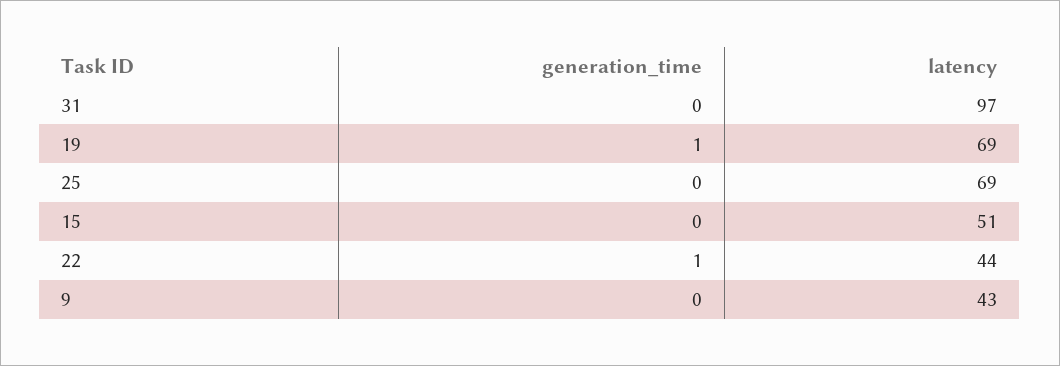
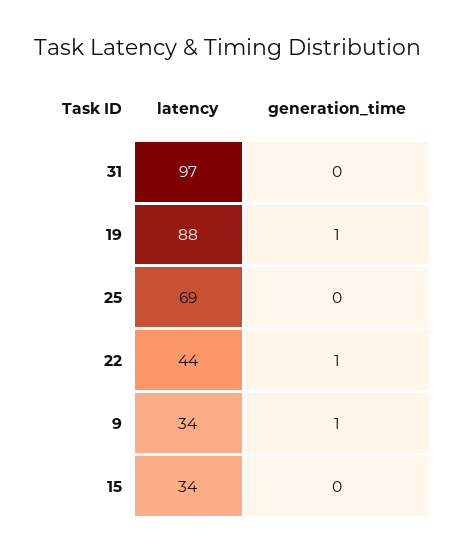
latency, 19: 69 -> 88
latency, 15: 51 -> 34
generation_time, 9: 0 -> 1
latency, 9: 43 -> 34

